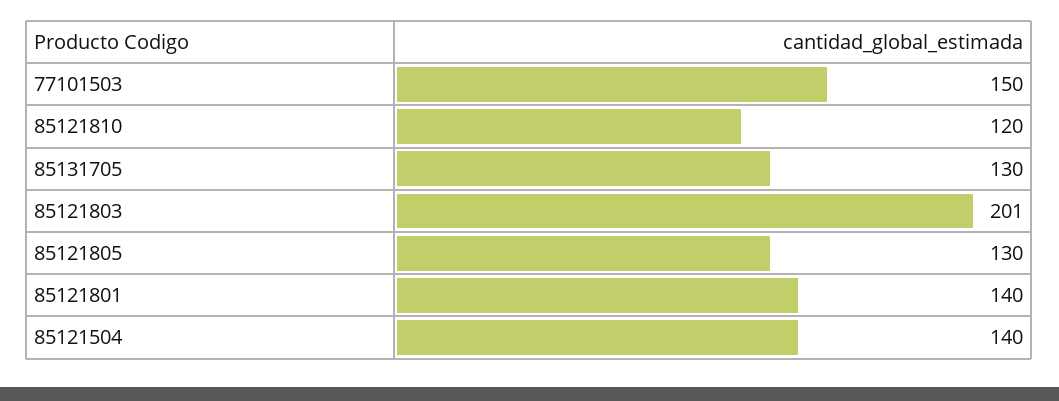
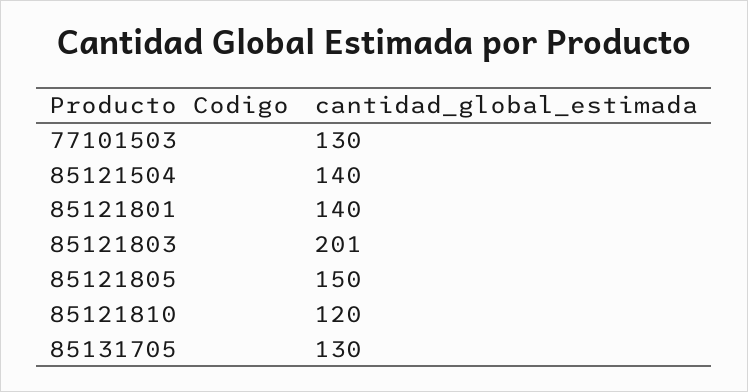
77101503: 150 -> 130
85121805: 130 -> 150

